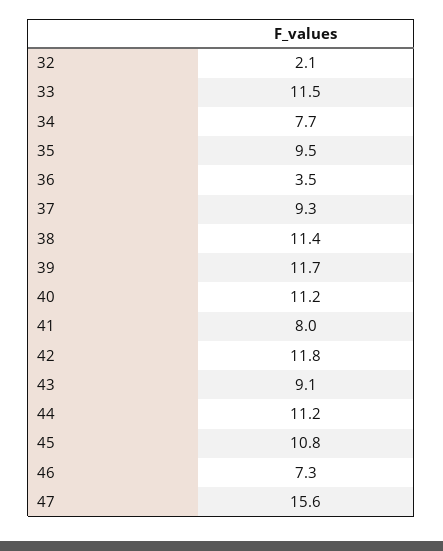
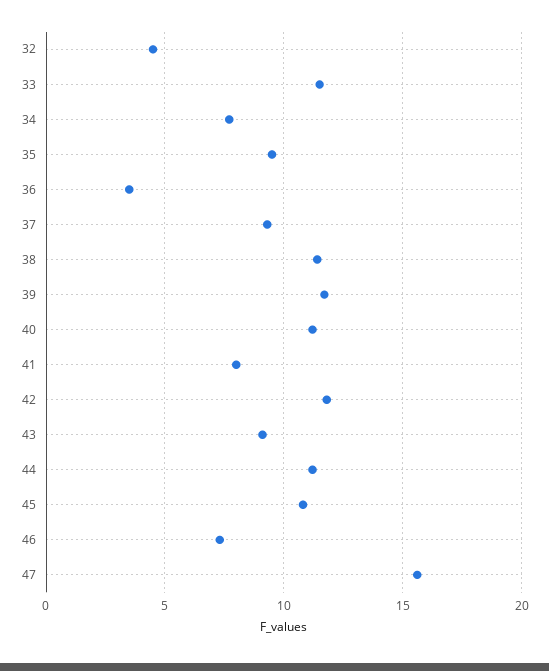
32: 2.1 -> 4.5

